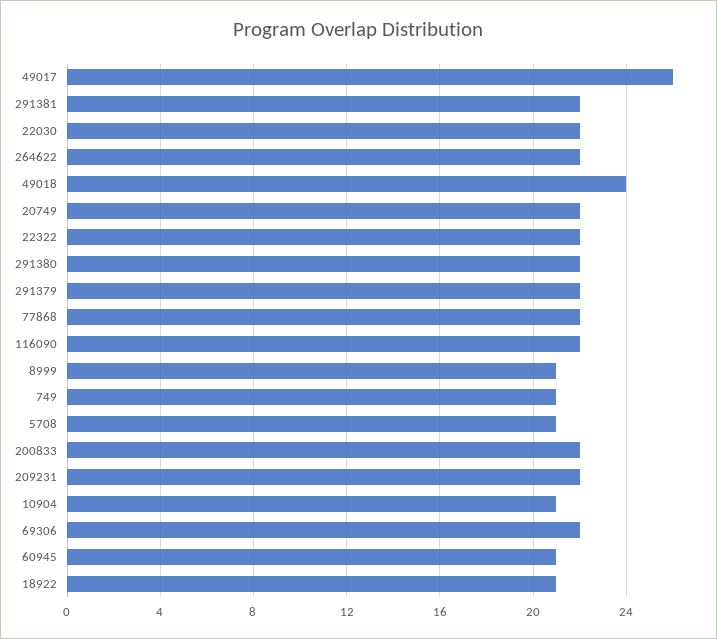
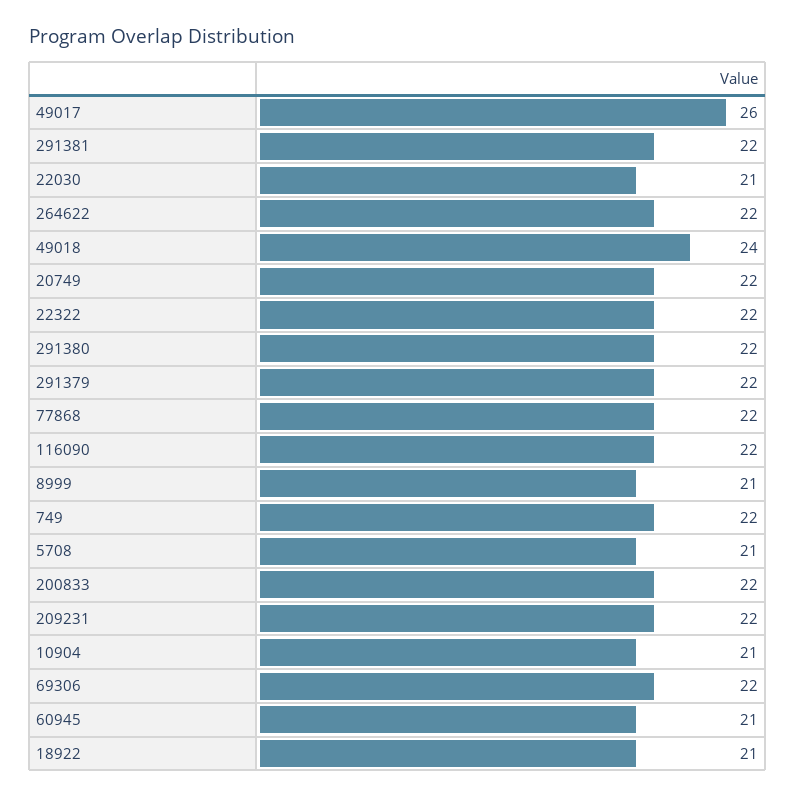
22030: 22 -> 21
749: 21 -> 22

